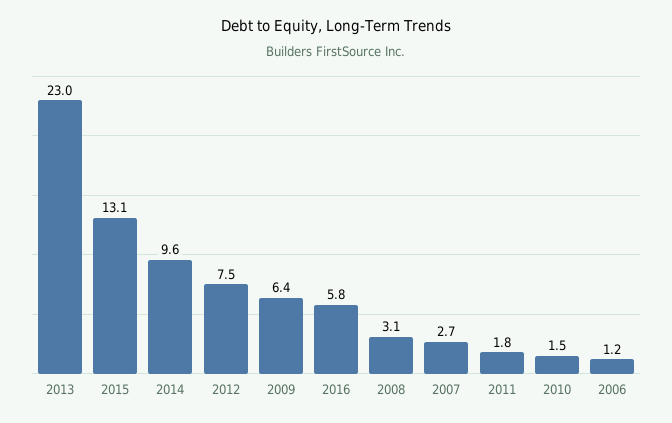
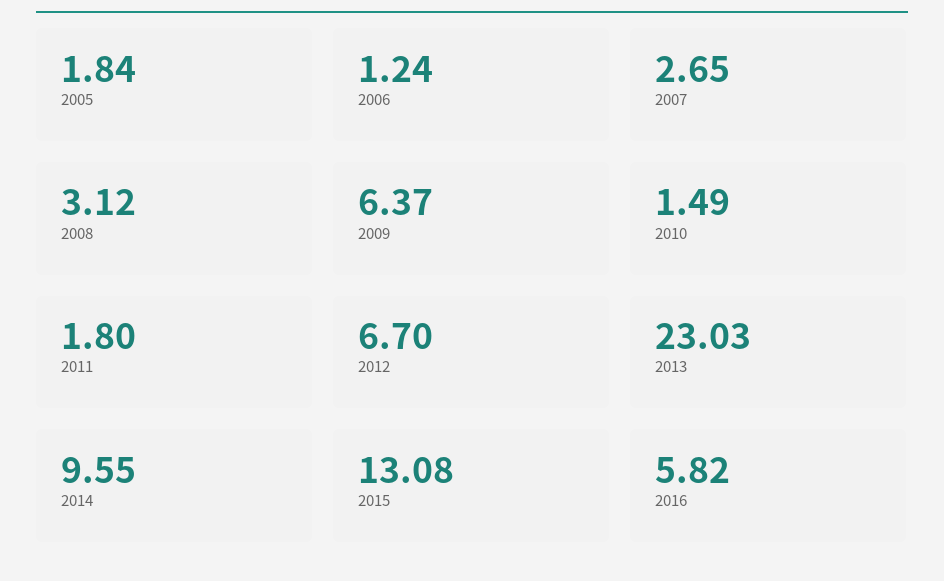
2012: 7.5 -> 6.7
2005: none -> 1.84

